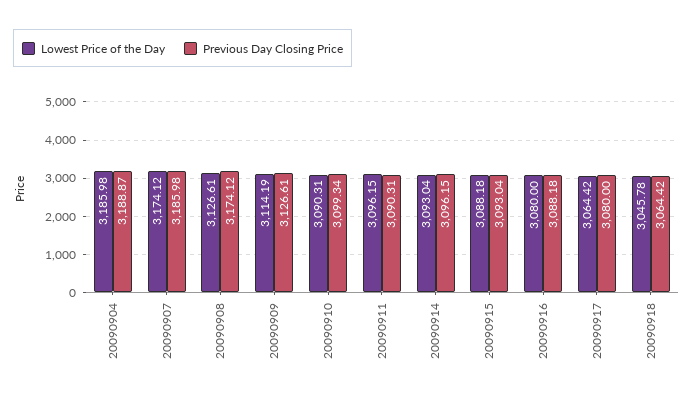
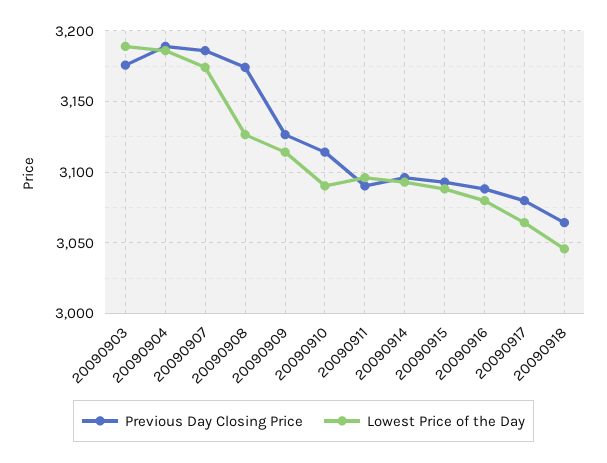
Previous Day Closing Price, 20090910: 3099.34 -> 3115
Previous Day Closing Price, 20090903: none -> 3175
Lowest Price of the Day, 20090903: none -> 3190

